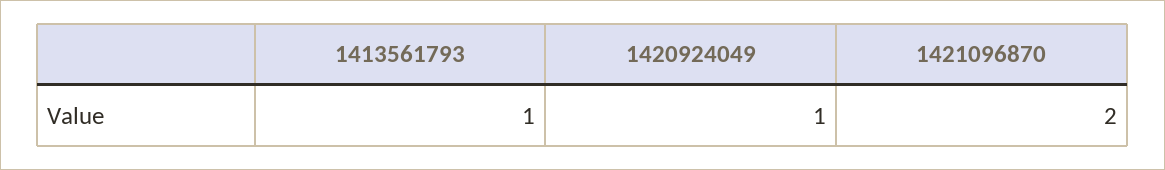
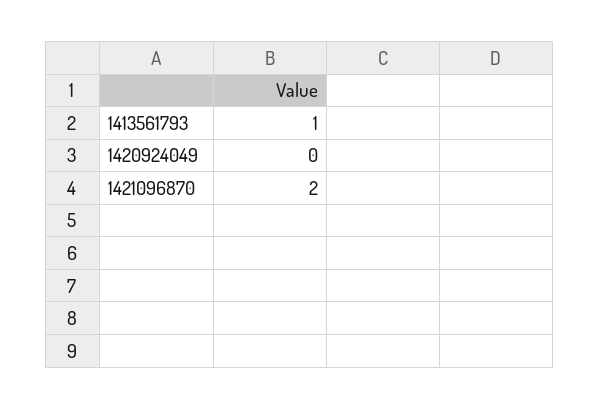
1420924049: 1 -> 0

